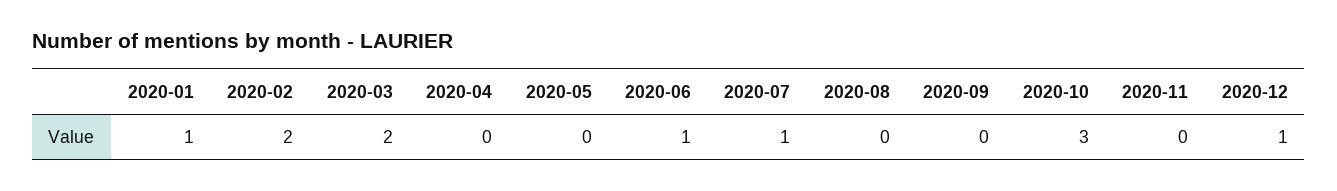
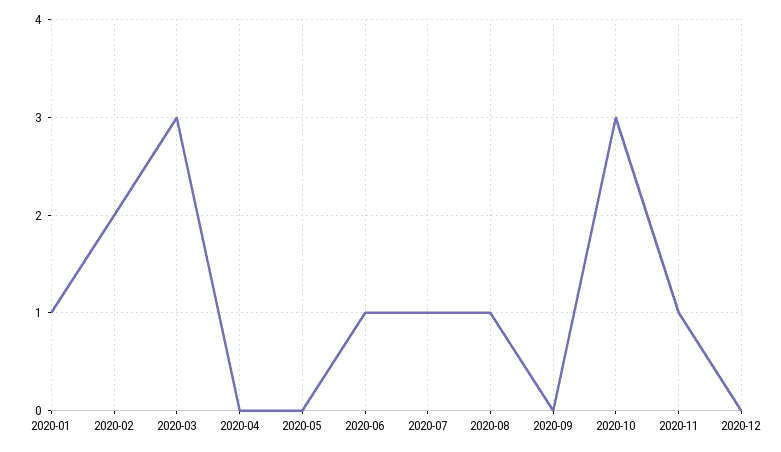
2020-03: 2 -> 3
2020-08: 0 -> 1
2020-11: 0 -> 1
2020-12: 1 -> 0

